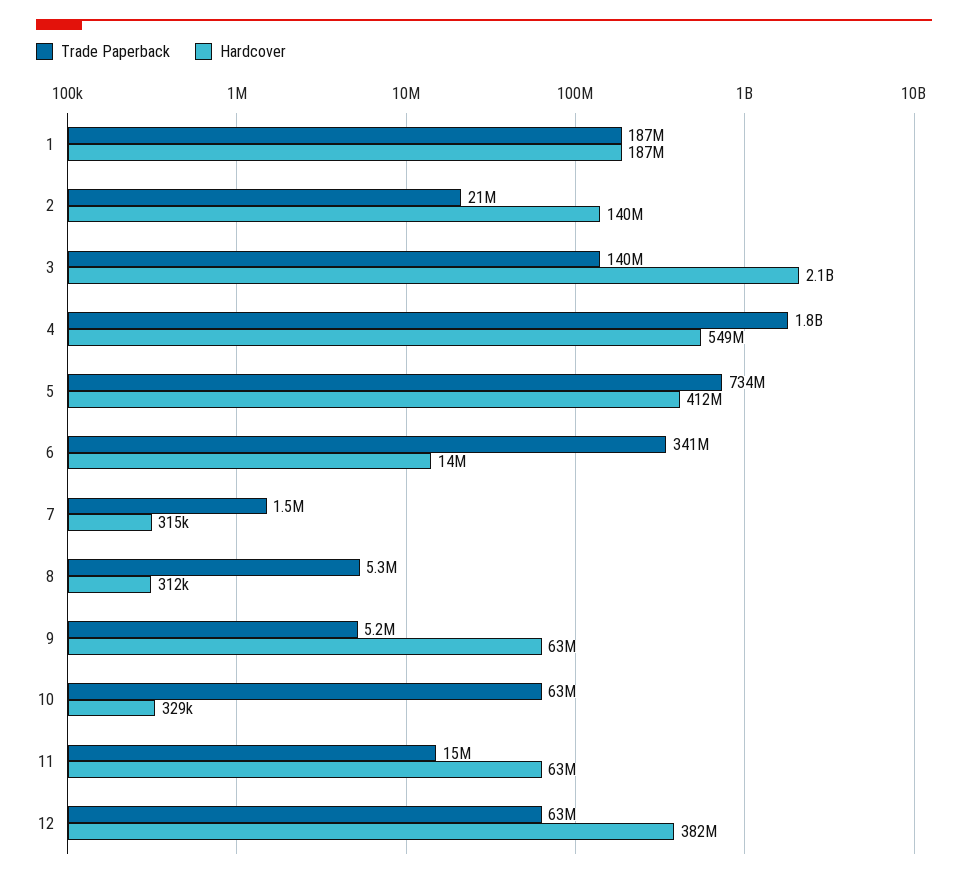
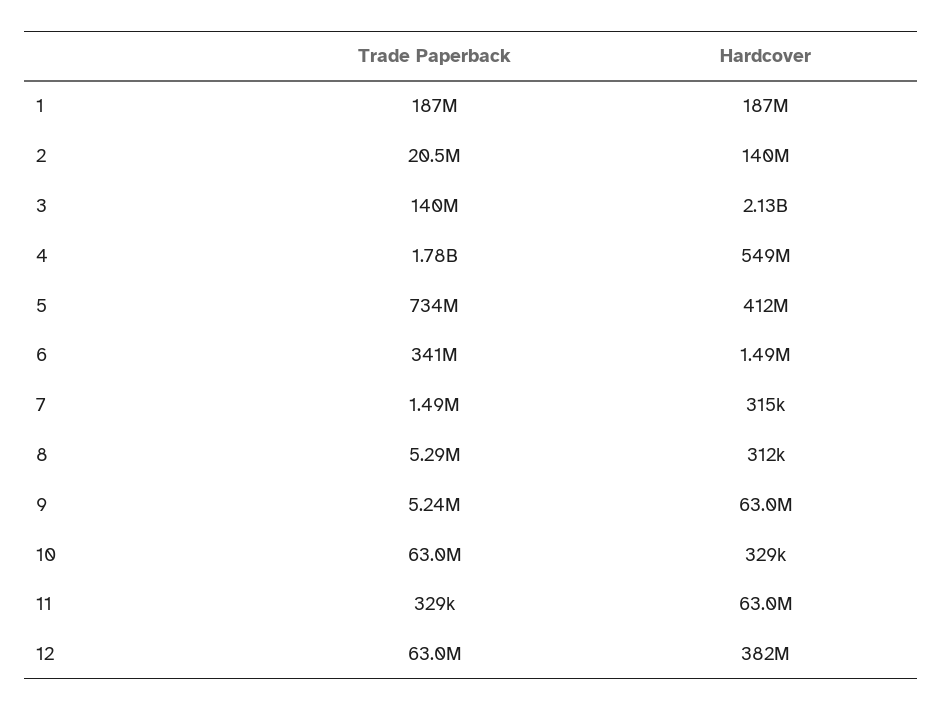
Hardcover, 6: 14000000 -> 1490000
Trade Paperback, 11: 15000000 -> 329000

